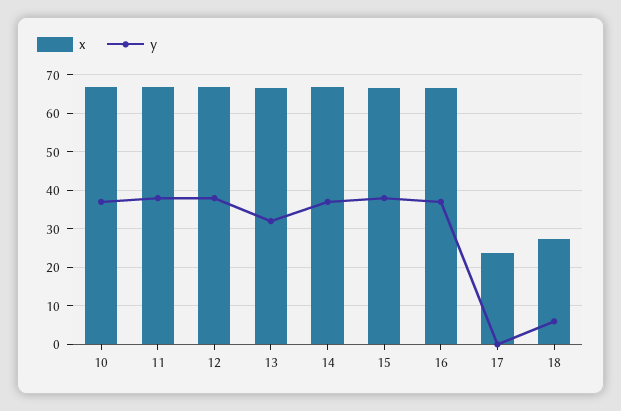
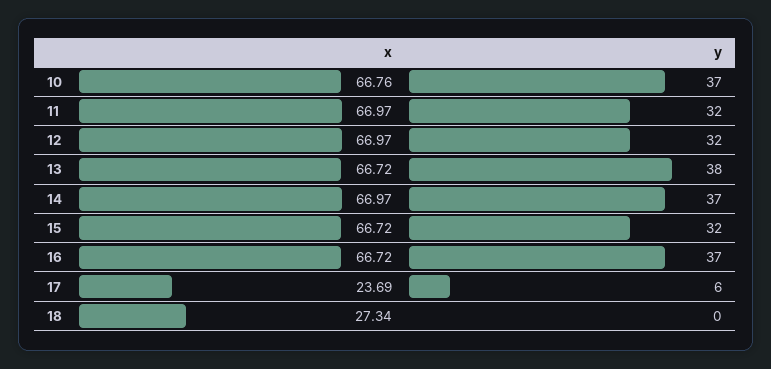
y, 11: 38 -> 32
y, 12: 38 -> 32
y, 13: 32 -> 38
y, 15: 38 -> 32
y, 17: 0 -> 6
y, 18: 6 -> 0

